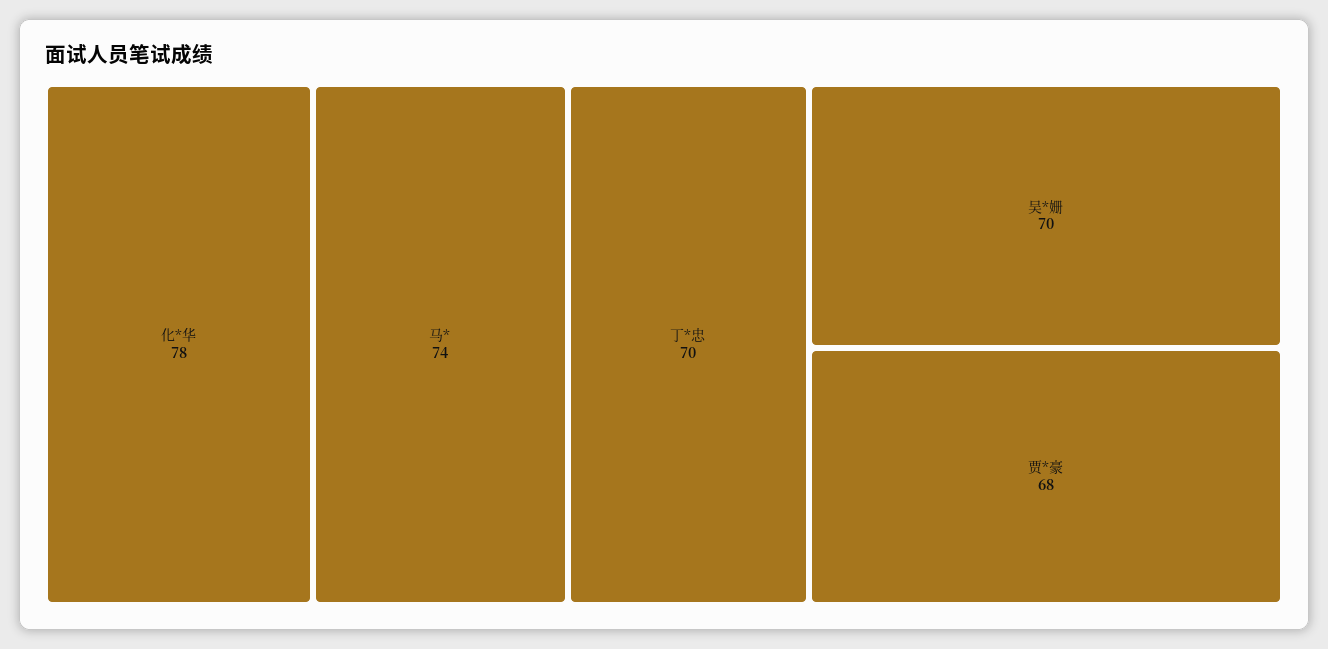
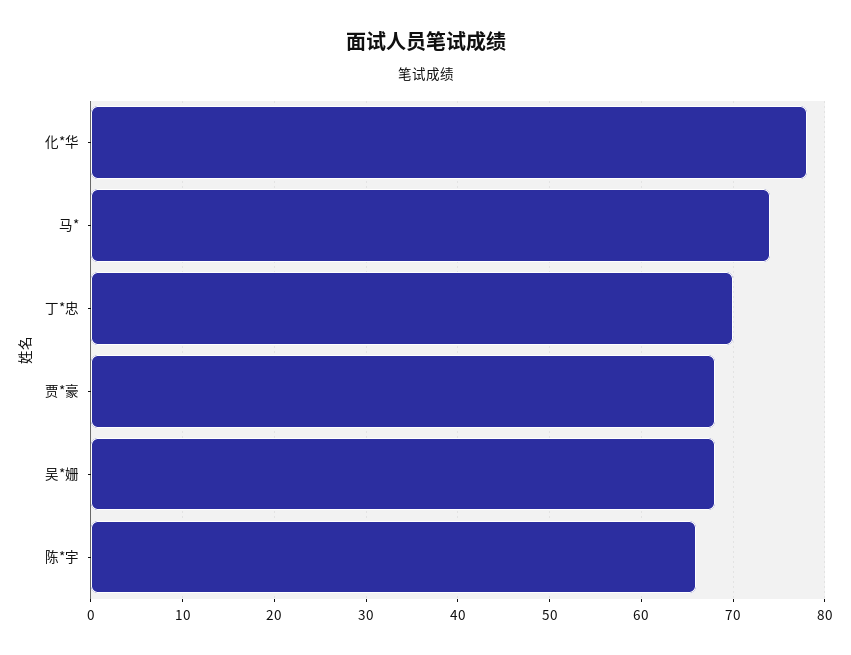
吴*姗: 70 -> 68
陈*宇: none -> 66

